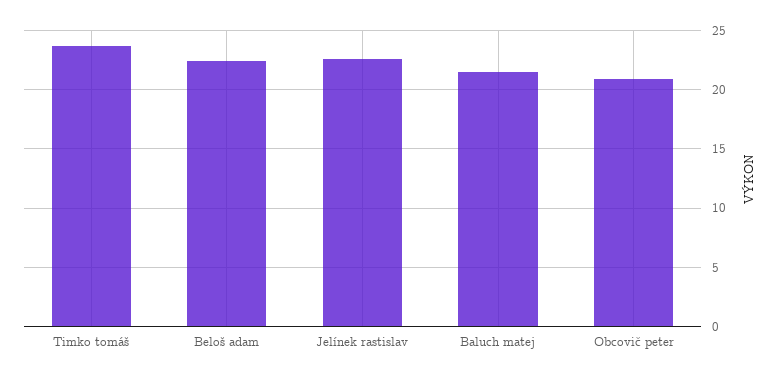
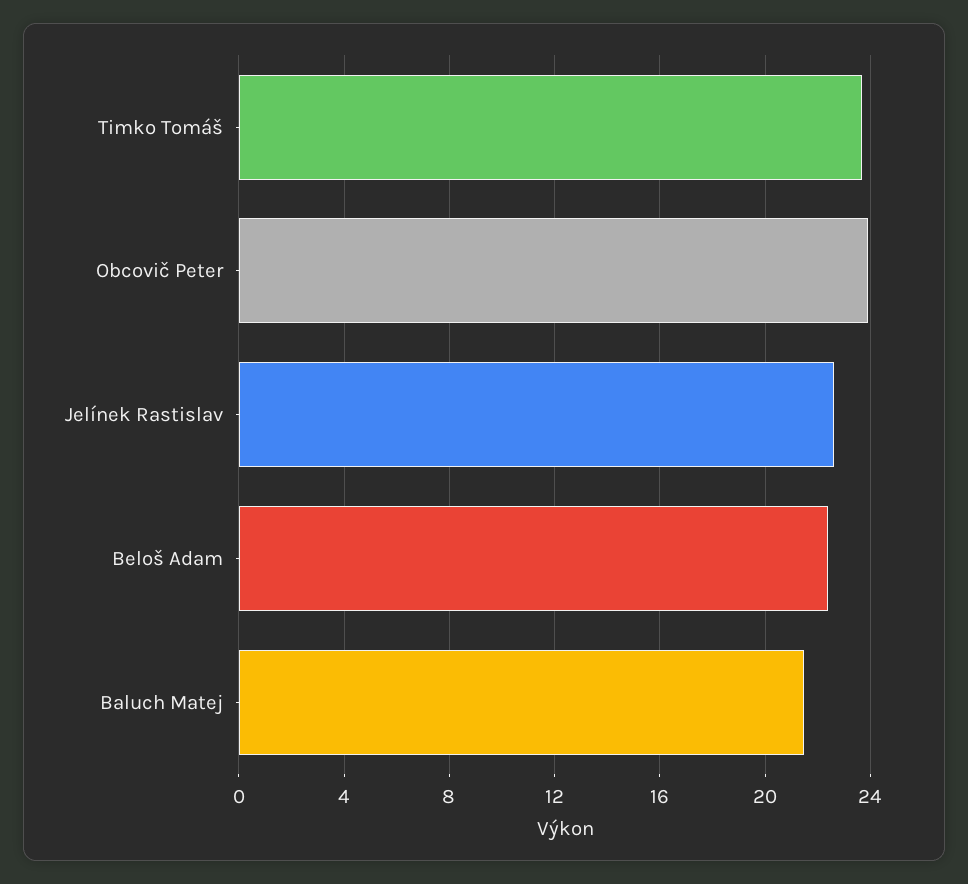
Obcovič peter: 21 -> 24

